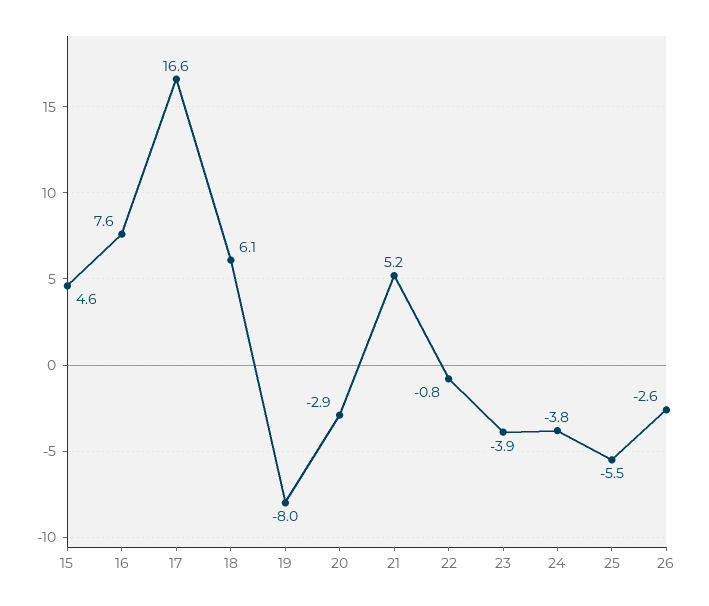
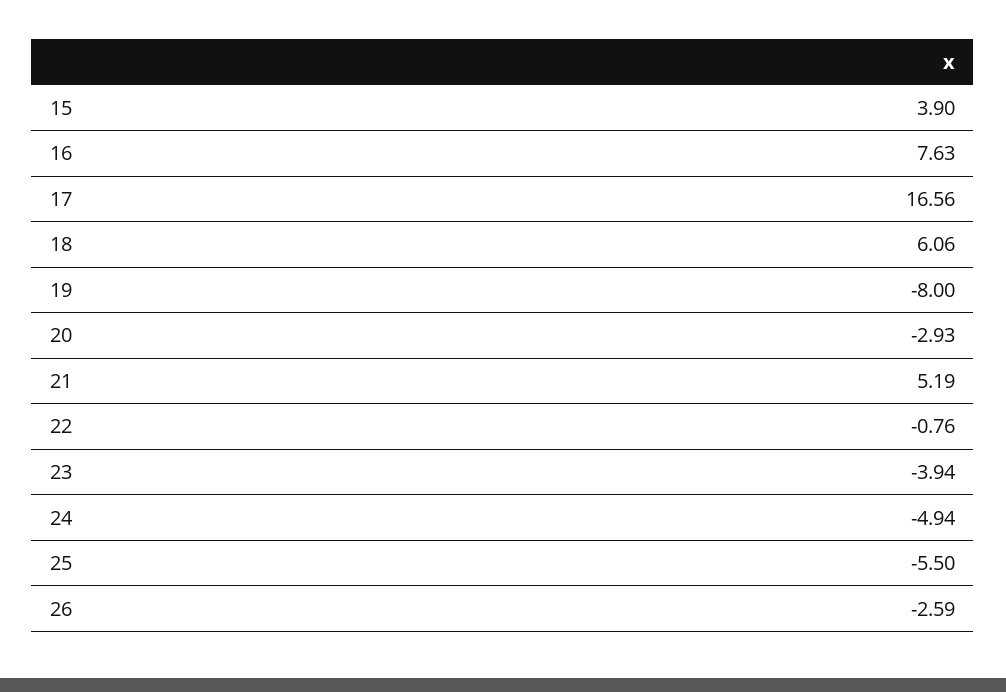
15: 4.6 -> 3.9
24: -3.8 -> -4.94

